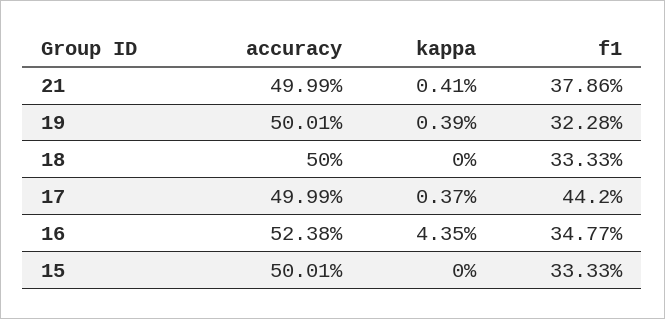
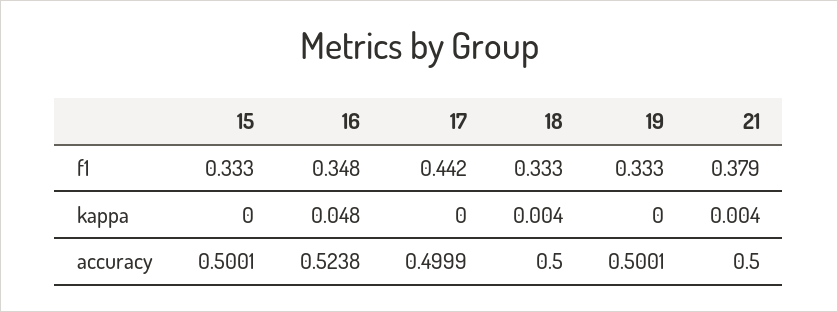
accuracy, 21: 0.4999 -> 0.5
kappa, 19: 0.0039 -> 0
f1, 19: 0.3228 -> 0.333
kappa, 18: 0 -> 0.004
kappa, 17: 0.0037 -> 0
kappa, 16: 0.0435 -> 0.048

